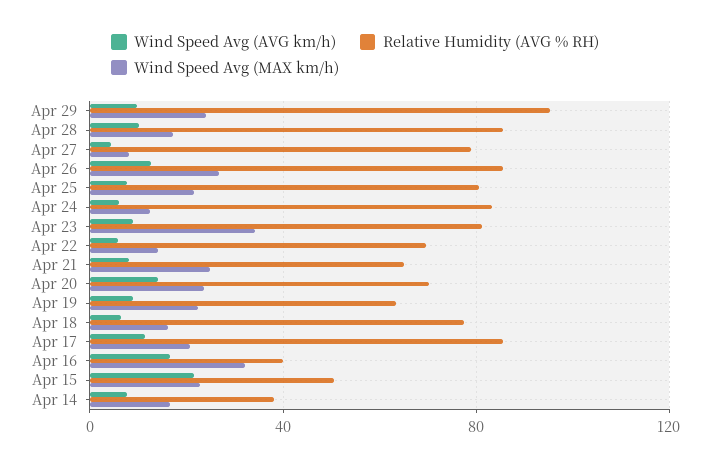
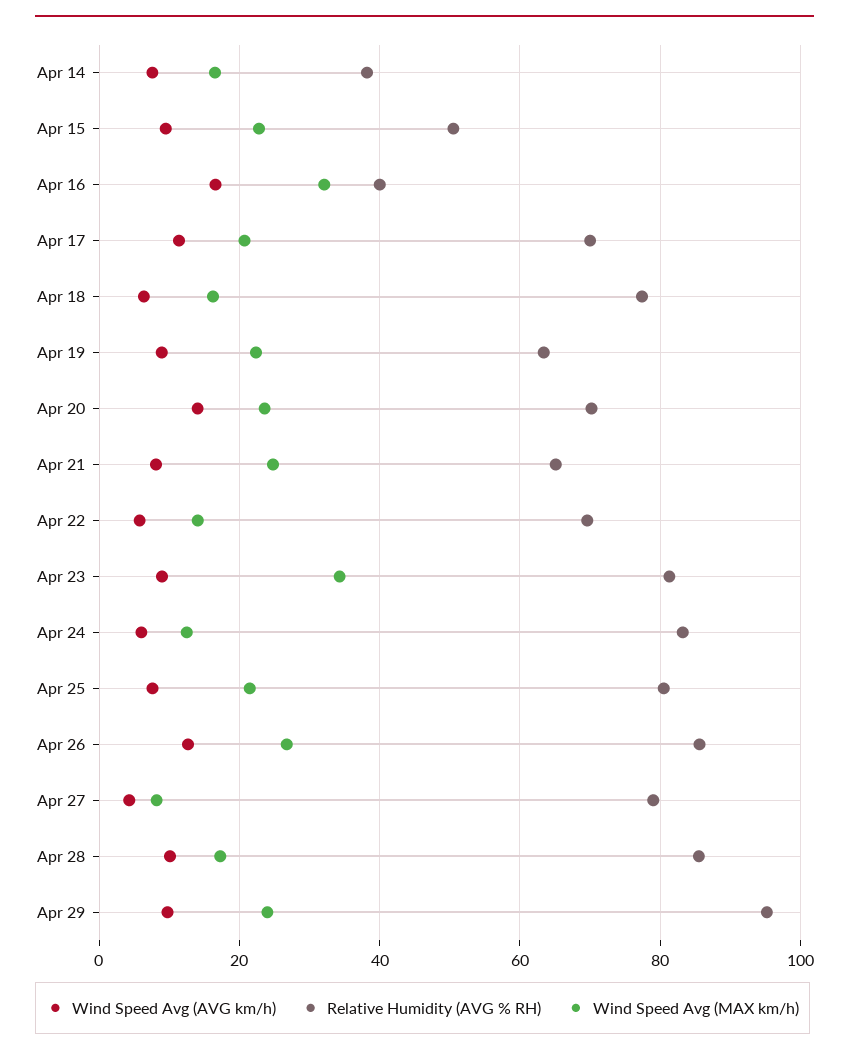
Relative Humidity (AVG % RH), Apr 17: 85 -> 70
Wind Speed Avg (AVG km/h), Apr 15: 20 -> 10

